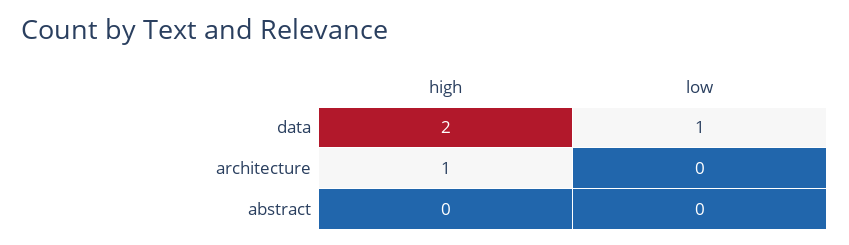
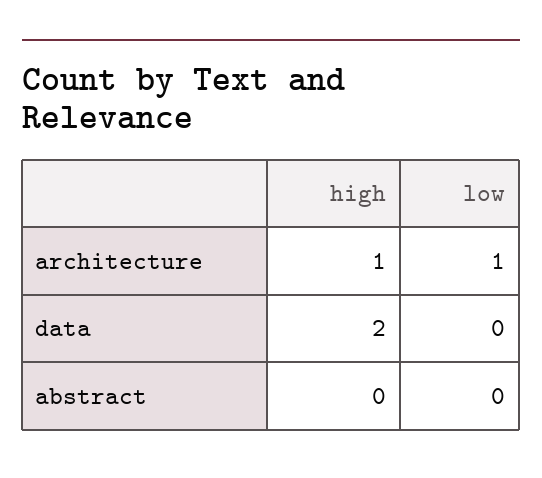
low, data: 1 -> 0
low, architecture: 0 -> 1

